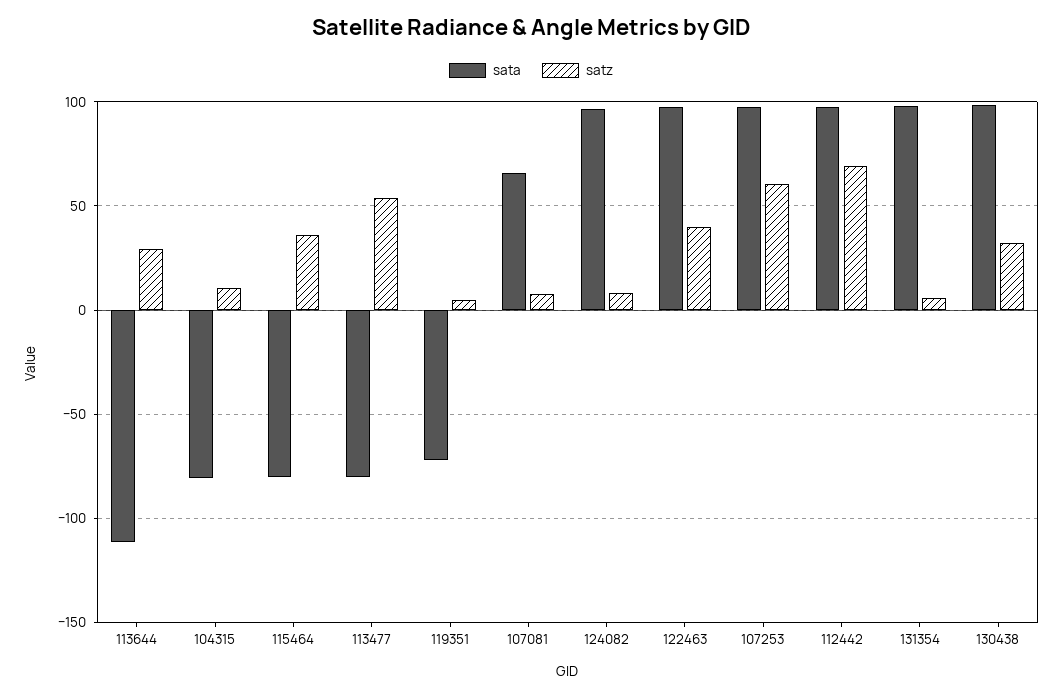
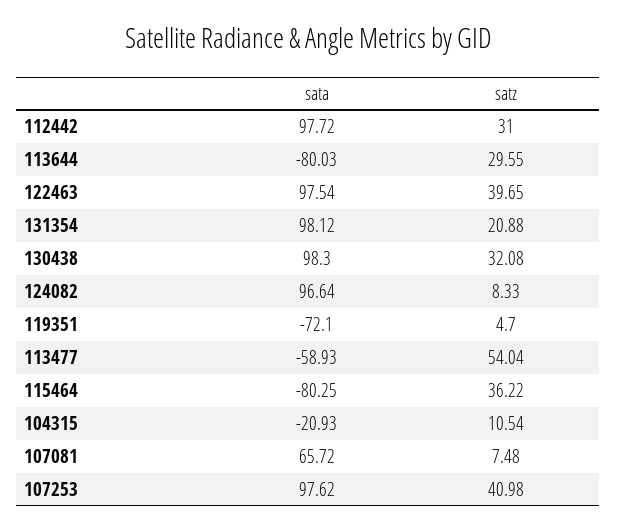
sata, 113644: -110 -> -80.03
sata, 104315: -80 -> -20.93
sata, 113477: -80 -> -58.93
satz, 107253: 60 -> 40.98
satz, 112442: 70 -> 31
satz, 131354: 5 -> 20.88

